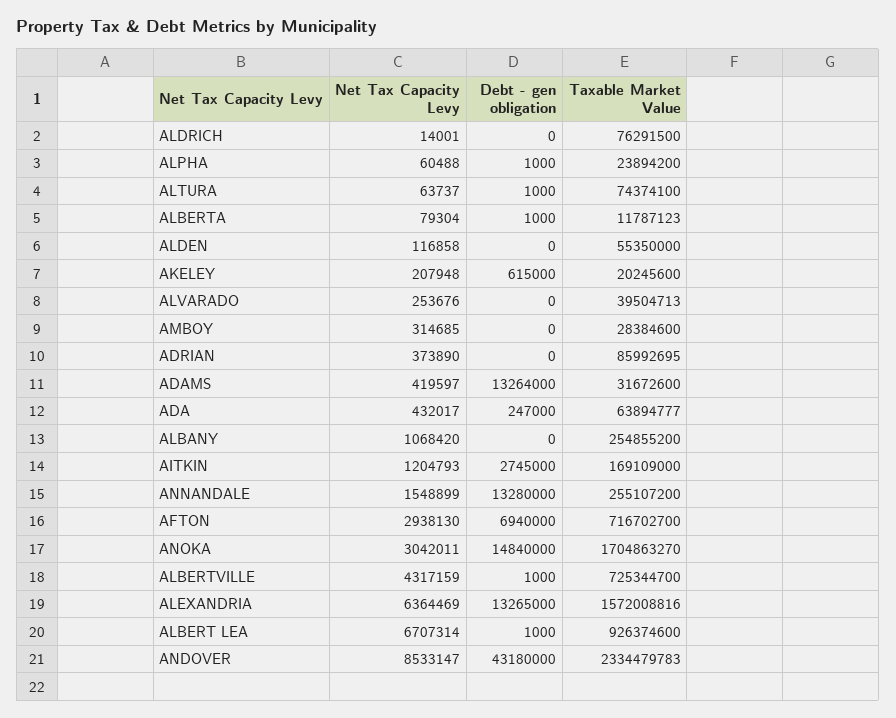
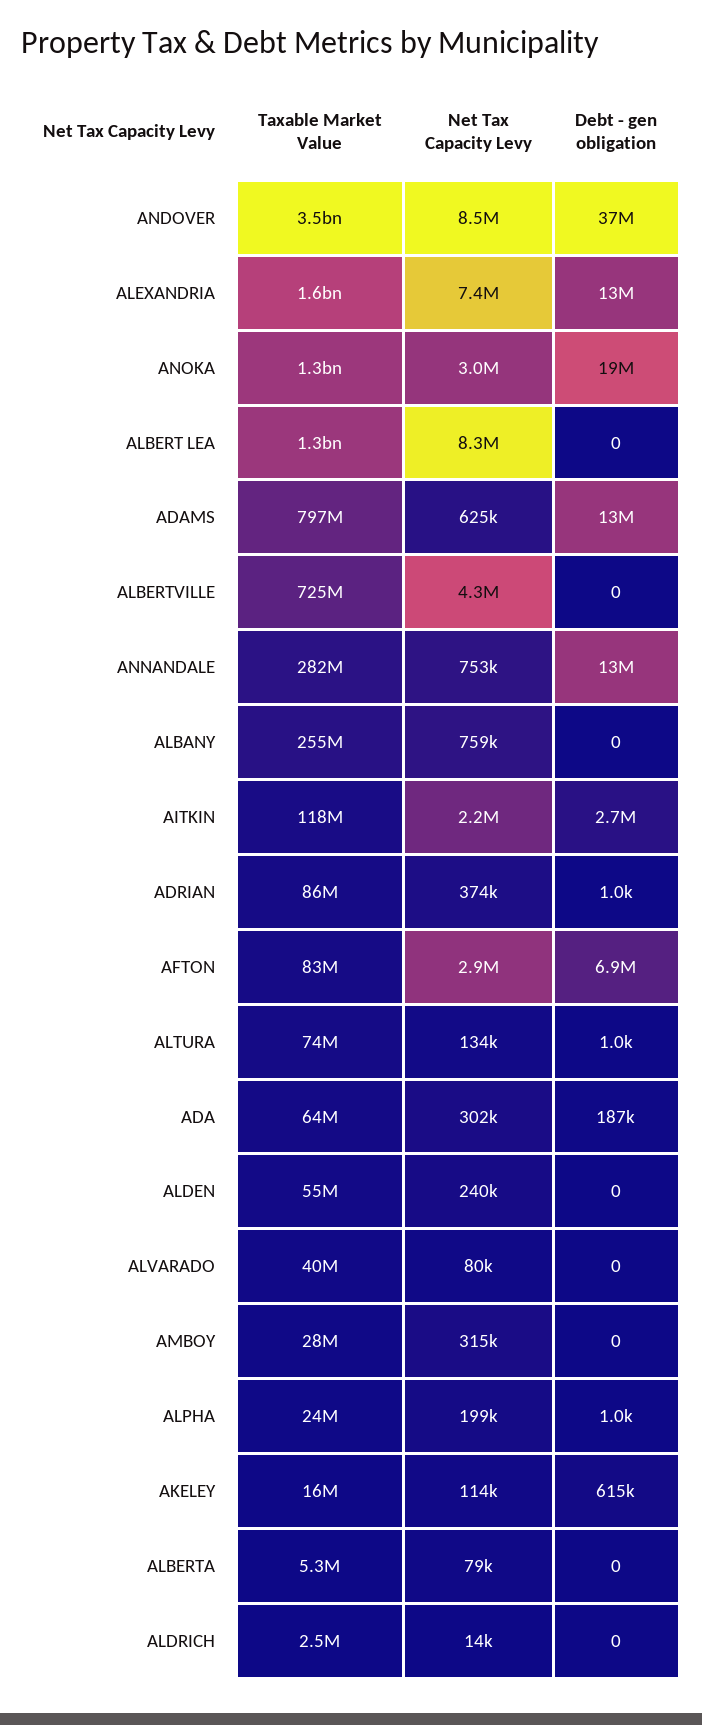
Taxable Market Value, ALDRICH: 76291500 -> 2500000
Net Tax Capacity Levy, ALPHA: 60488 -> 199000
Net Tax Capacity Levy, ALTURA: 63737 -> 134000
Debt - gen obligation, ALBERTA: 1000 -> 0
Taxable Market Value, ALBERTA: 11787123 -> 5300000
Net Tax Capacity Levy, ALDEN: 116858 -> 240000
Net Tax Capacity Levy, AKELEY: 207948 -> 114000
Taxable Market Value, AKELEY: 20245600 -> 16000000
Net Tax Capacity Levy, ALVARADO: 253676 -> 80000
Debt - gen obligation, ADRIAN: 0 -> 1000
Net Tax Capacity Levy, ADAMS: 419597 -> 625000
Taxable Market Value, ADAMS: 31672600 -> 797000000
Net Tax Capacity Levy, ADA: 432017 -> 302000
Debt - gen obligation, ADA: 247000 -> 187000
Net Tax Capacity Levy, ALBANY: 1068420 -> 759000
Net Tax Capacity Levy, AITKIN: 1204793 -> 2200000
Taxable Market Value, AITKIN: 169109000 -> 118000000
Net Tax Capacity Levy, ANNANDALE: 1548899 -> 753000
Taxable Market Value, ANNANDALE: 255107200 -> 282000000
Taxable Market Value, AFTON: 716702700 -> 83000000
Debt - gen obligation, ANOKA: 14840000 -> 19000000
Taxable Market Value, ANOKA: 1704863270 -> 1300000000
Debt - gen obligation, ALBERTVILLE: 1000 -> 0
Net Tax Capacity Levy, ALEXANDRIA: 6364469 -> 7400000
Net Tax Capacity Levy, ALBERT LEA: 6707314 -> 8300000
Debt - gen obligation, ALBERT LEA: 1000 -> 0
Taxable Market Value, ALBERT LEA: 926374600 -> 1300000000
Debt - gen obligation, ANDOVER: 43180000 -> 37000000
Taxable Market Value, ANDOVER: 2334479783 -> 3500000000

